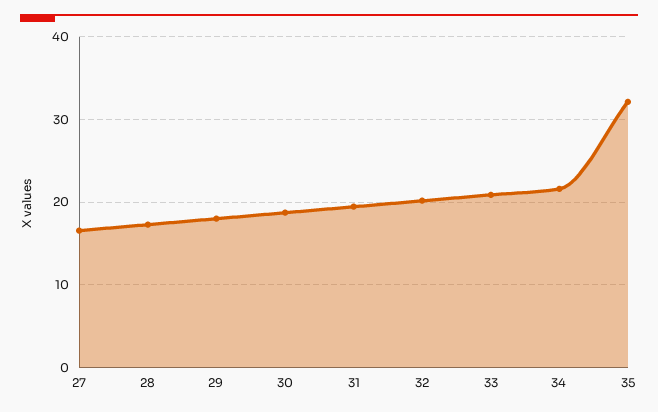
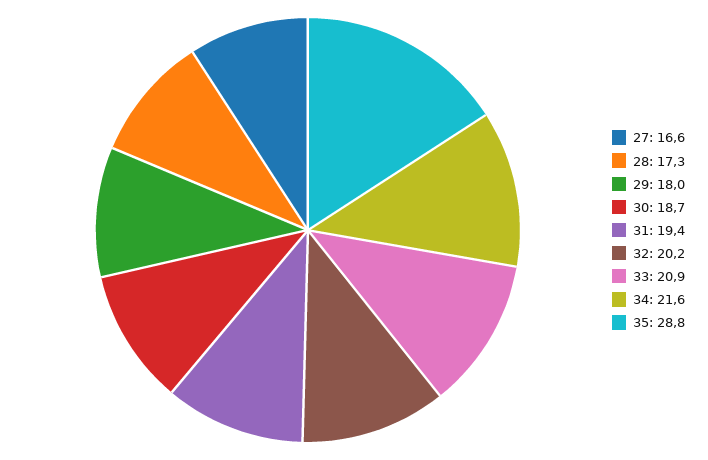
35: 32 -> 28.8

